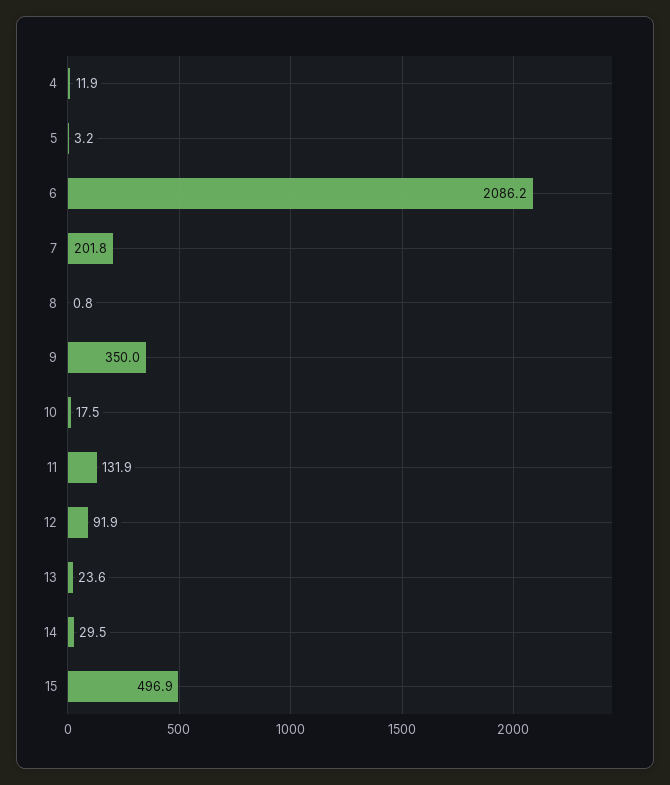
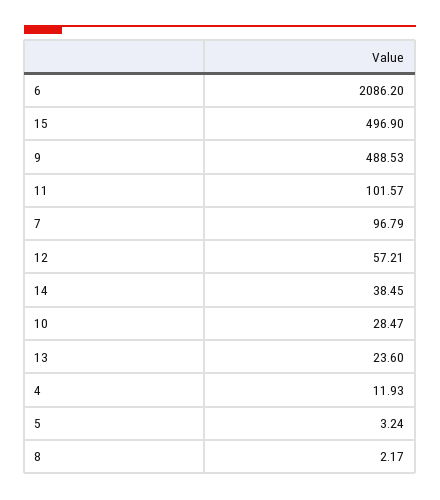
7: 201.8 -> 96.79
8: 0.8 -> 2.17
9: 350 -> 488.53
10: 17.5 -> 28.47
11: 131.9 -> 101.57
12: 91.9 -> 57.21
14: 29.5 -> 38.45

